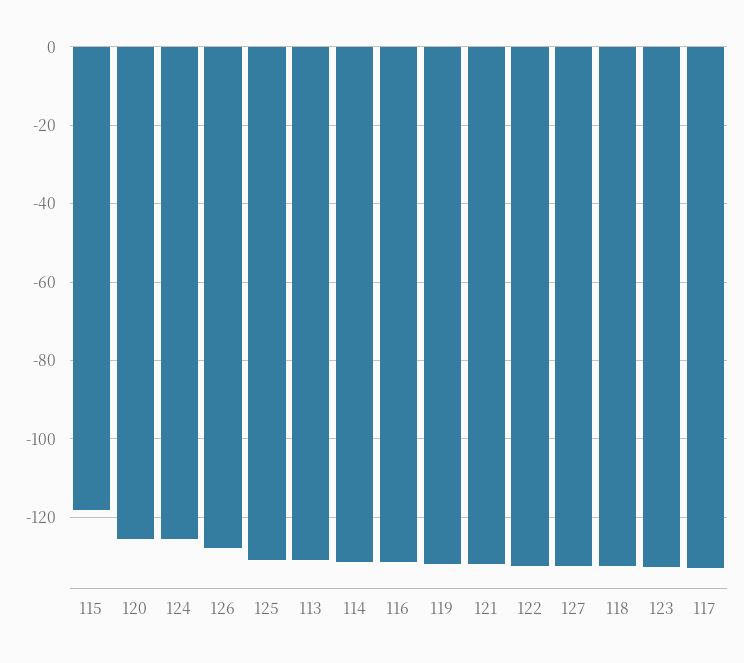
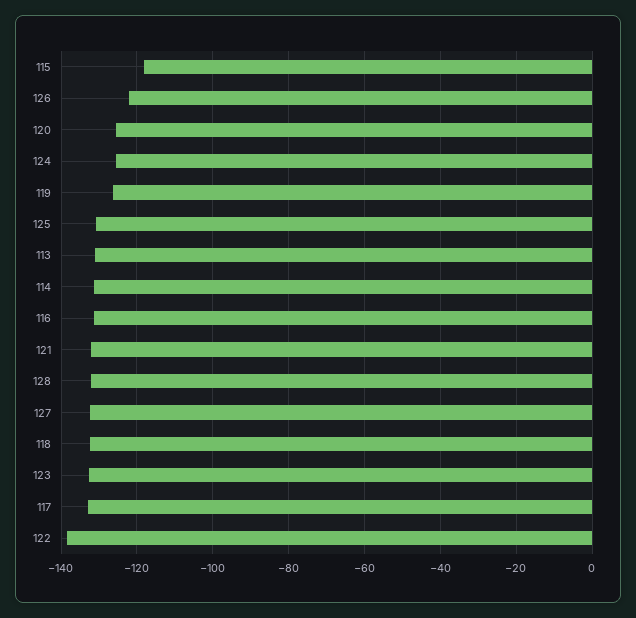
126: -128 -> -122
119: -132 -> -126
122: -132 -> -138
128: none -> -132

